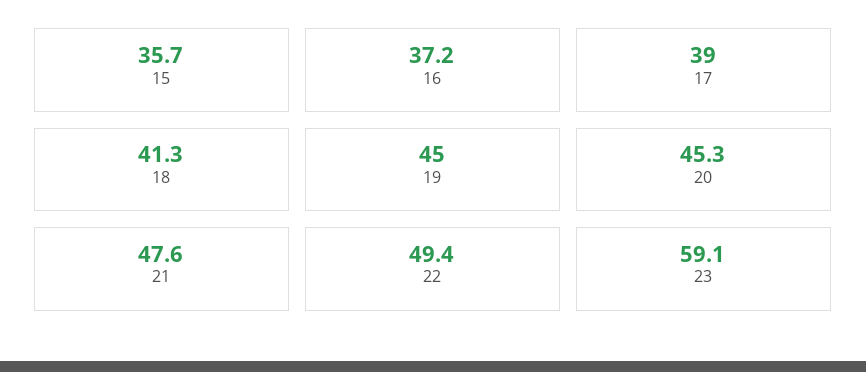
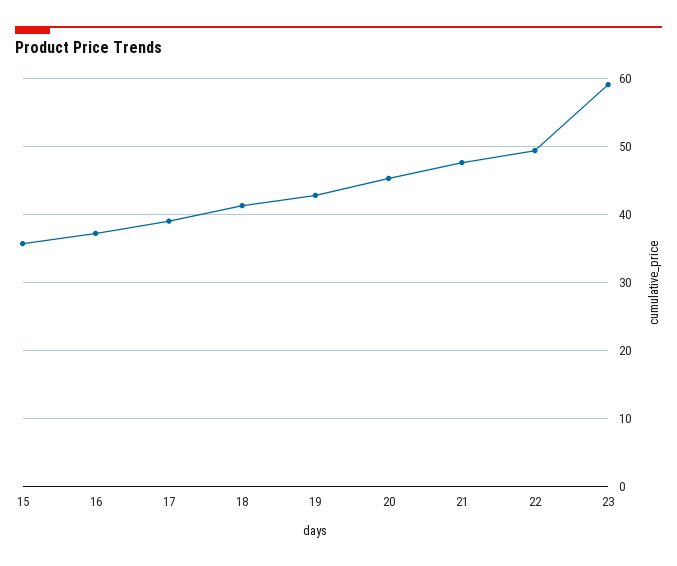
19: 45 -> 43

